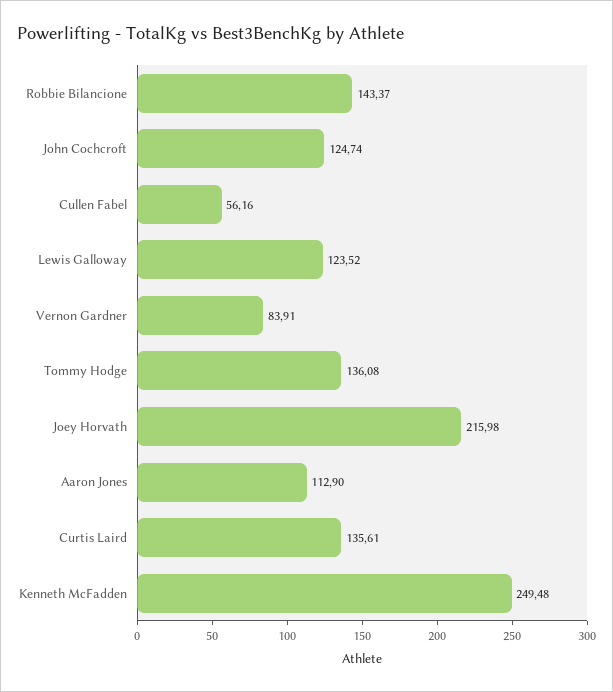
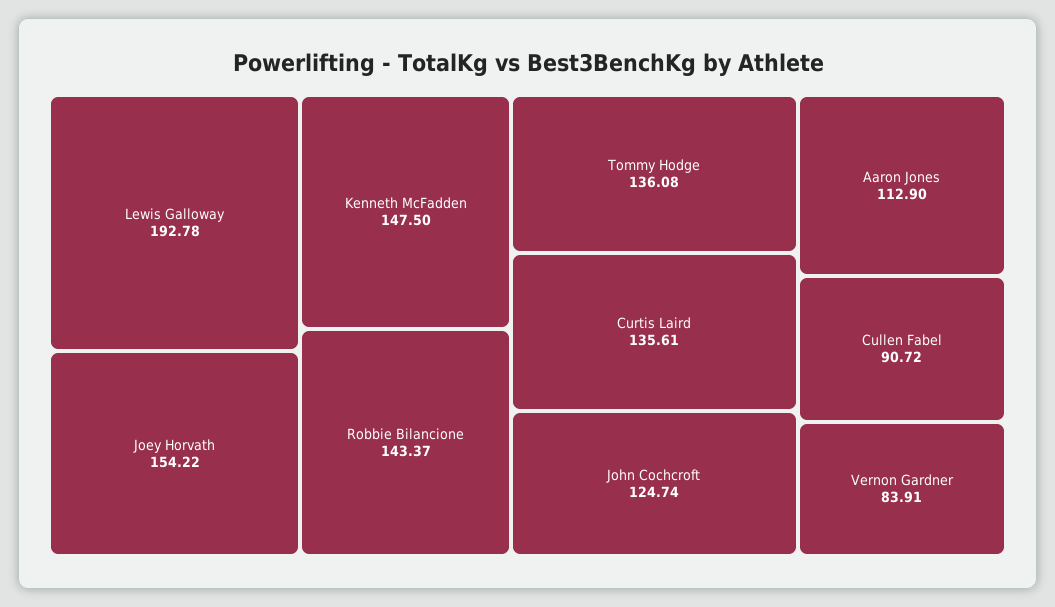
Cullen Fabel: 56.16 -> 90.72
Lewis Galloway: 123.52 -> 192.78
Joey Horvath: 215.98 -> 154.22
Kenneth McFadden: 249.48 -> 147.5

